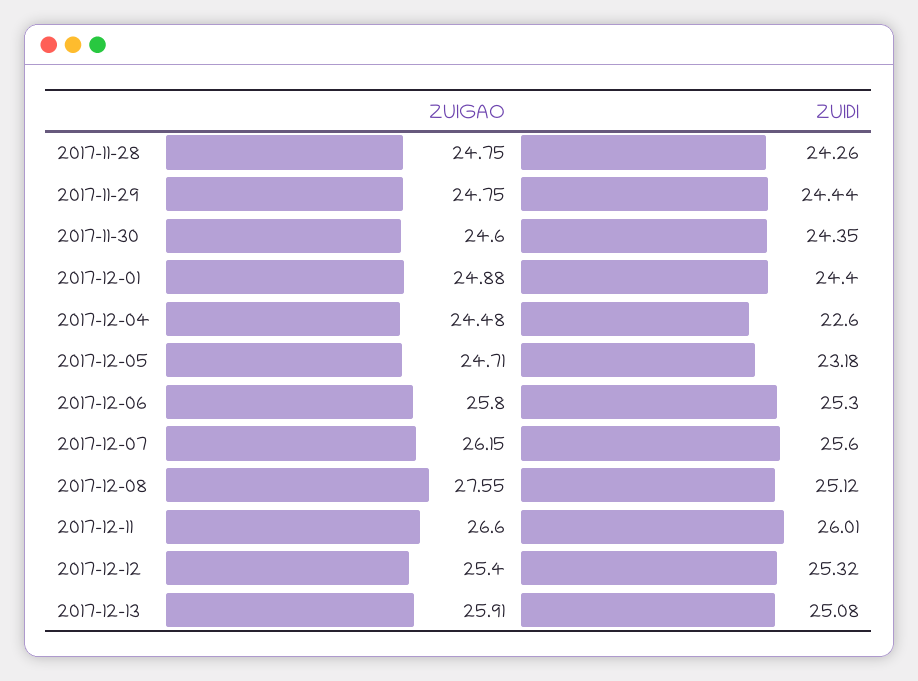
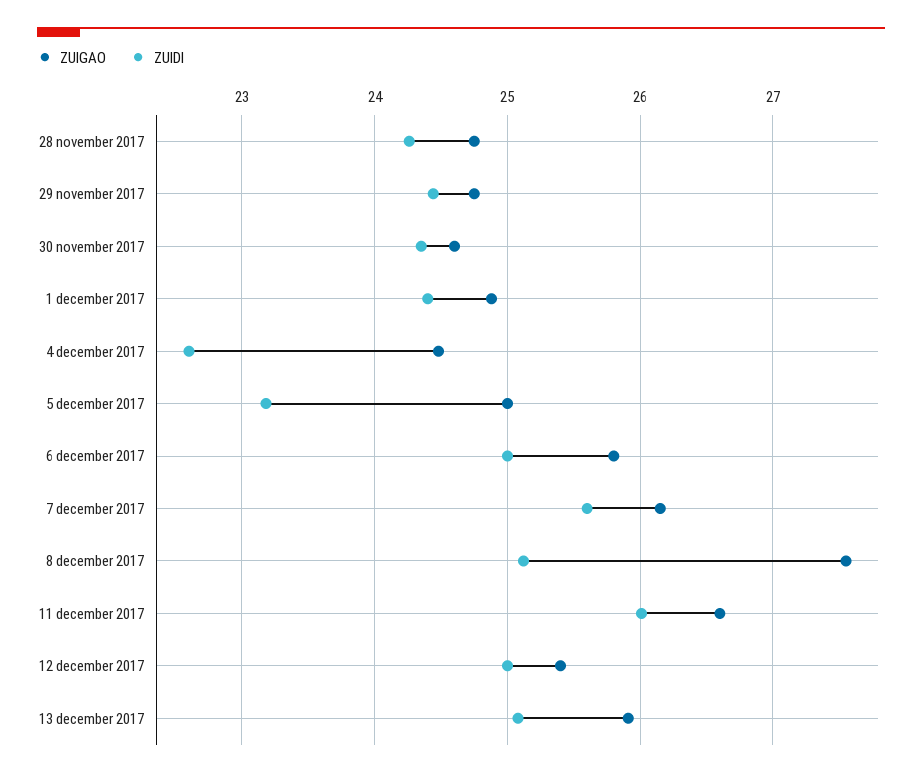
ZUIGAO, 2017-12-05: 24.71 -> 25
ZUIDI, 2017-12-06: 25.3 -> 25
ZUIDI, 2017-12-12: 25.32 -> 25

